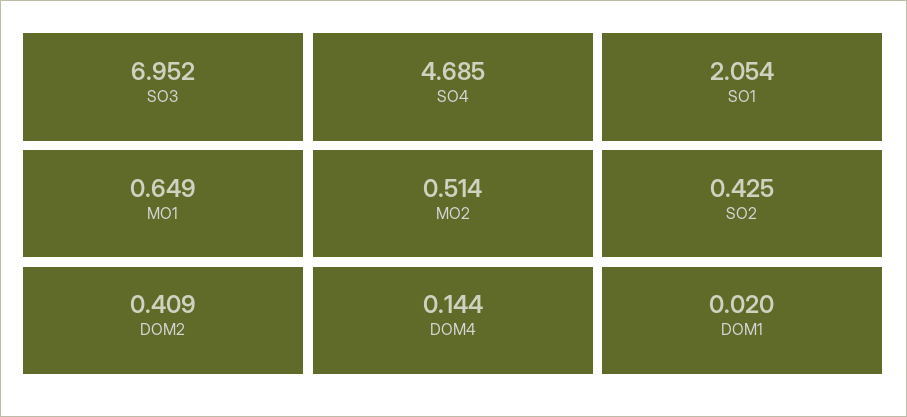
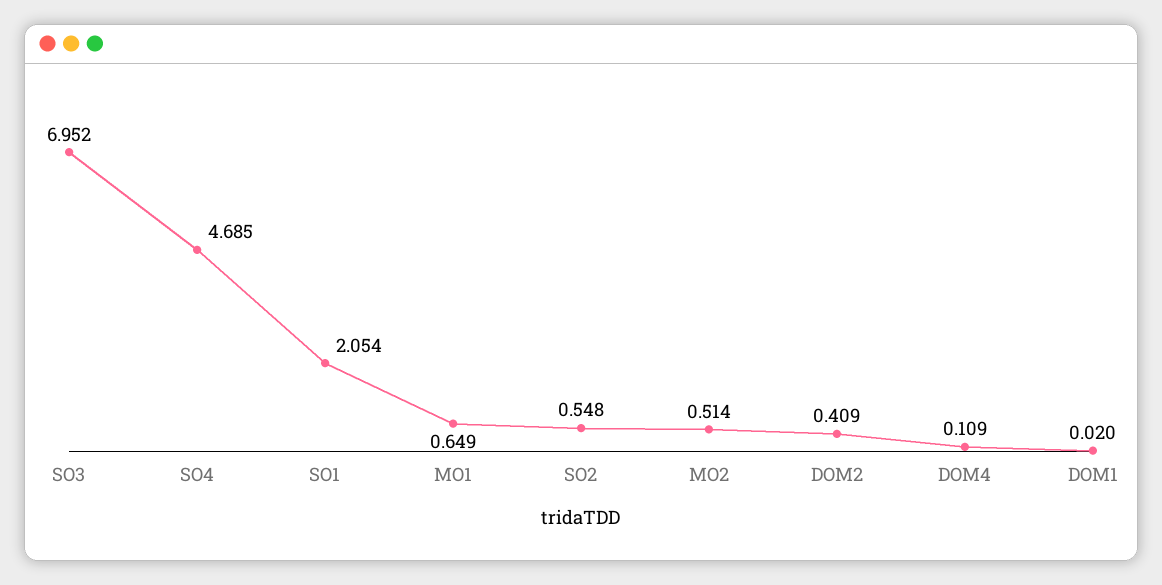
SO2: 0.425 -> 0.548
DOM4: 0.144 -> 0.109

